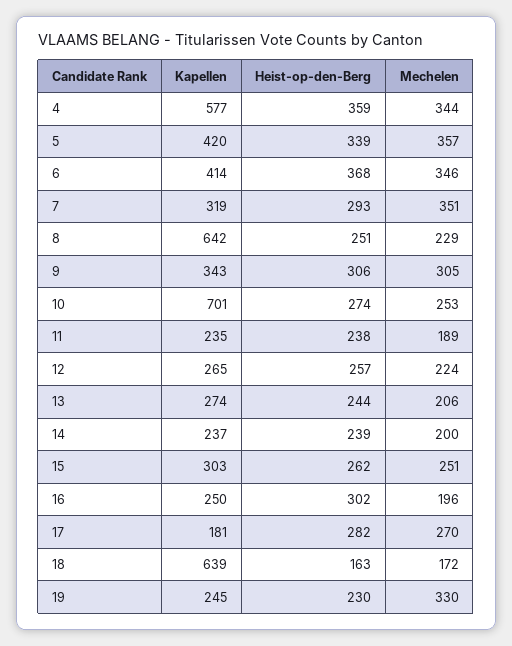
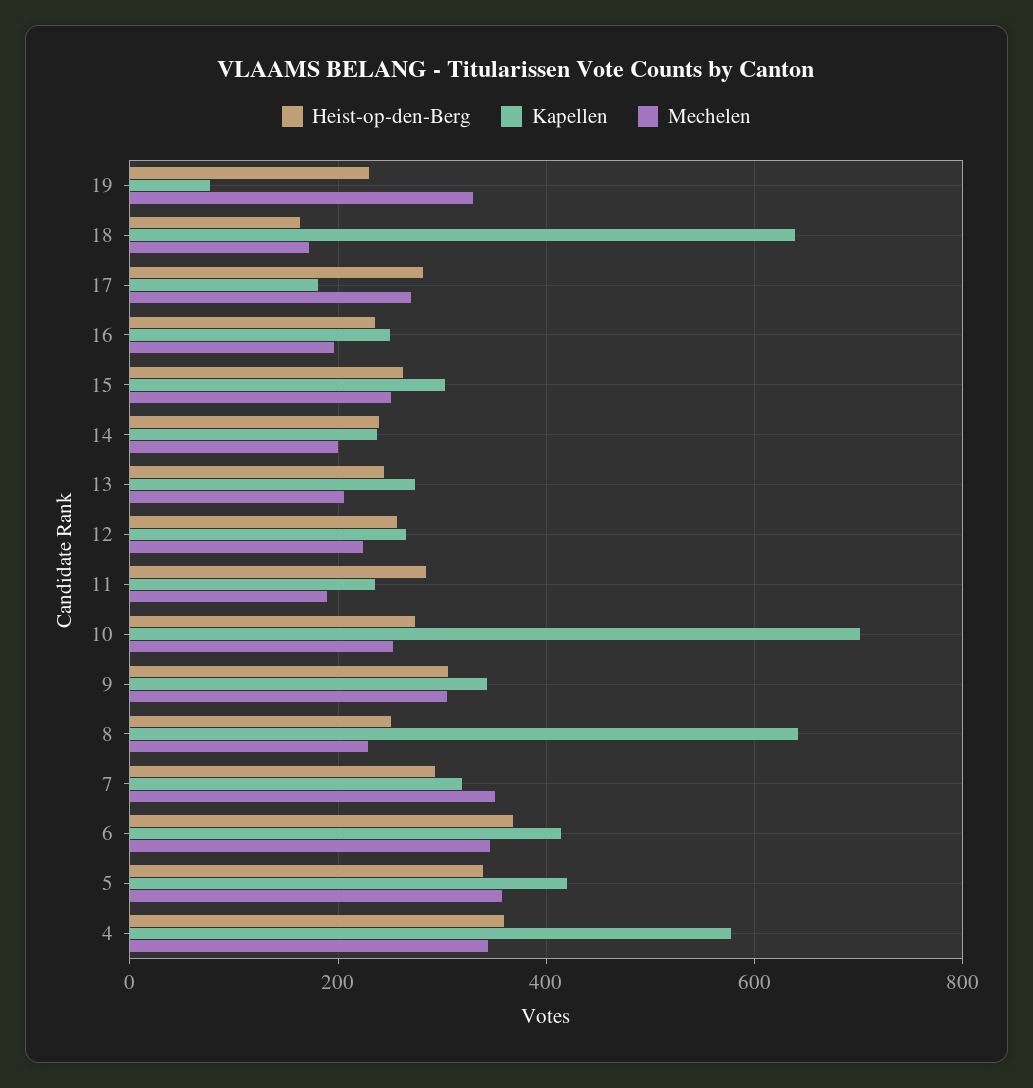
Heist-op-den-Berg, 11: 238 -> 280
Heist-op-den-Berg, 16: 302 -> 240
Kapellen, 19: 245 -> 80

